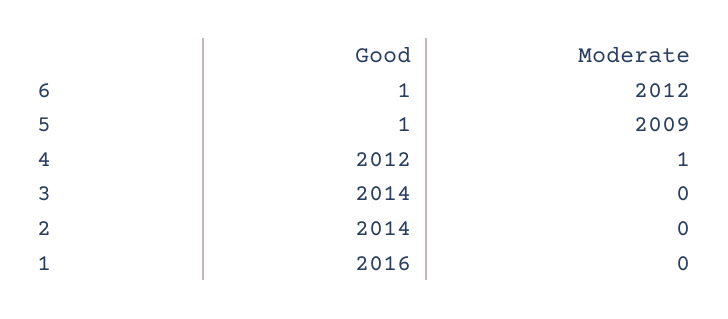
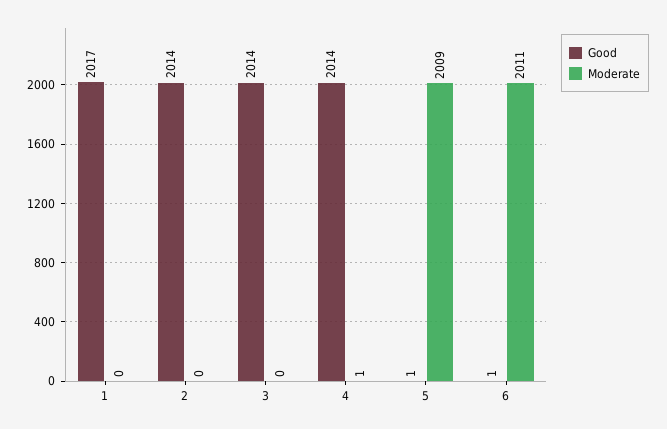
Moderate, 6: 2012 -> 2011
Good, 4: 2012 -> 2014
Good, 1: 2016 -> 2017

